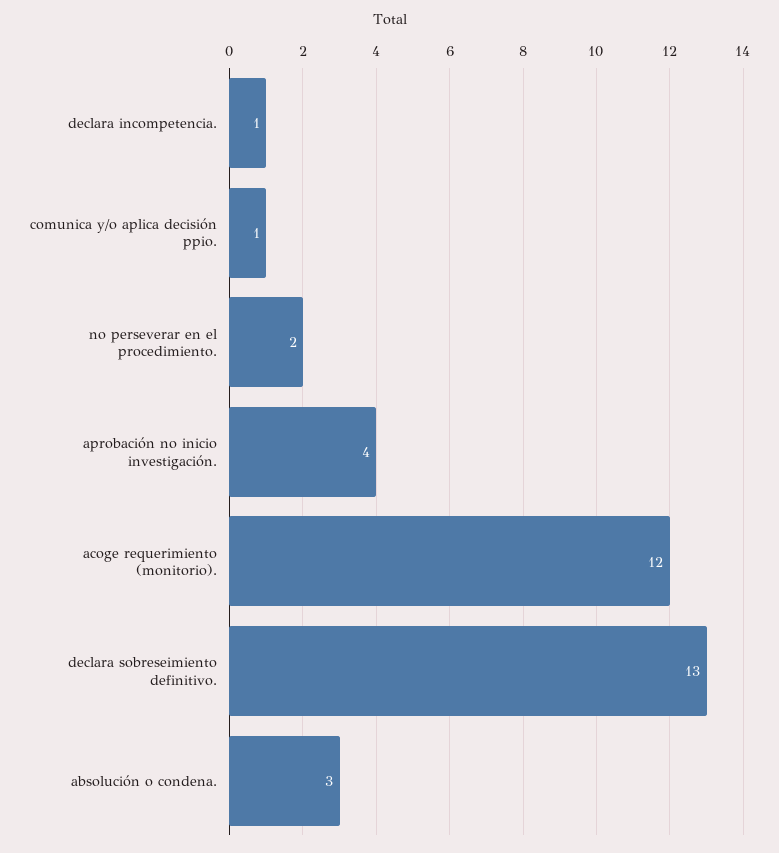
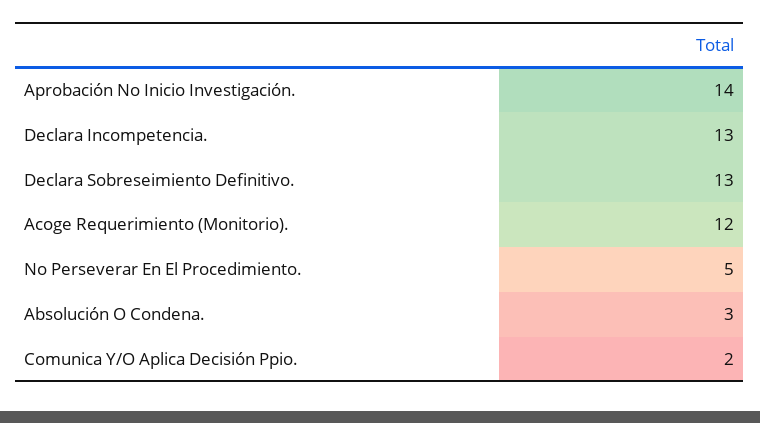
declara incompetencia.: 1 -> 13
comunica y/o aplica decisión ppio.: 1 -> 2
no perseverar en el procedimiento.: 2 -> 5
aprobación no inicio investigación.: 4 -> 14

